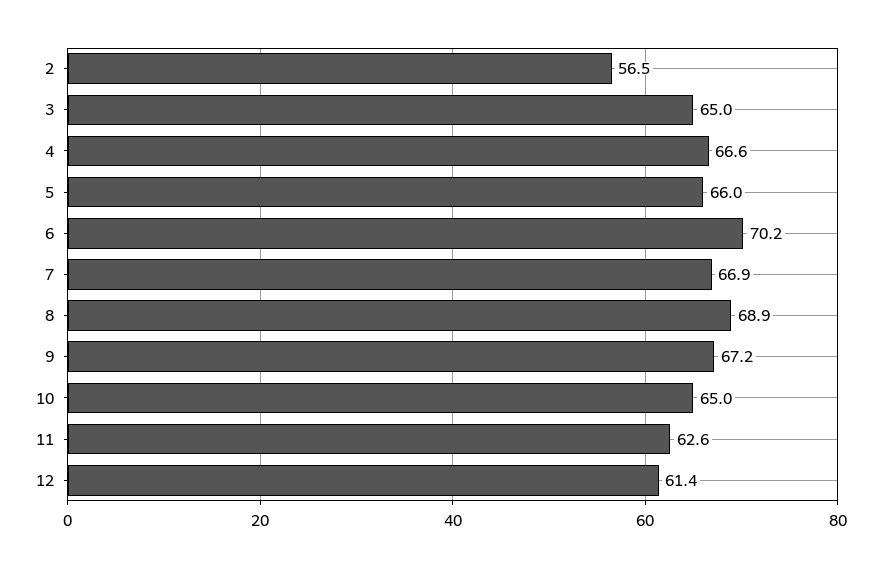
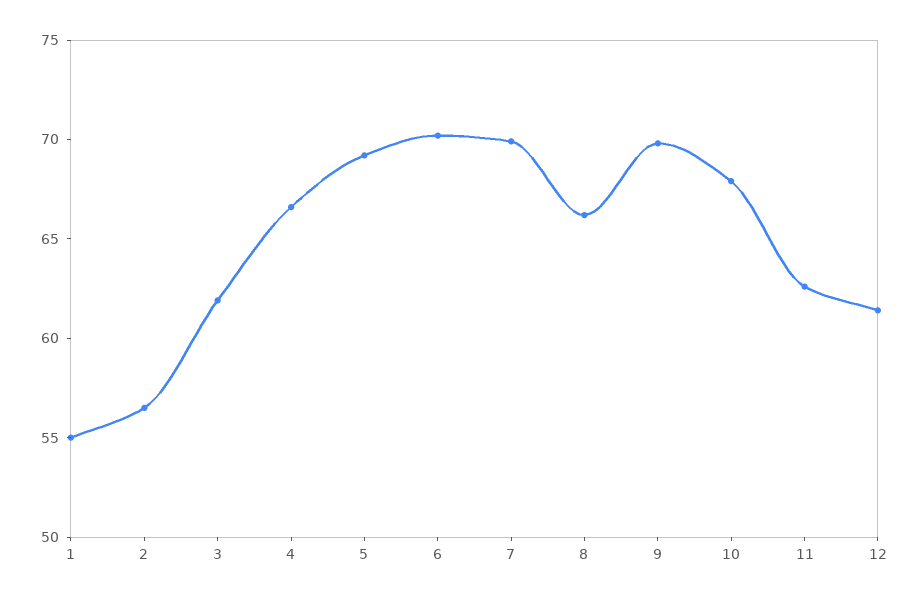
3: 65 -> 62
5: 66 -> 69
7: 66.9 -> 70
8: 68.9 -> 66
9: 67.2 -> 70
10: 65 -> 68
1: none -> 55

